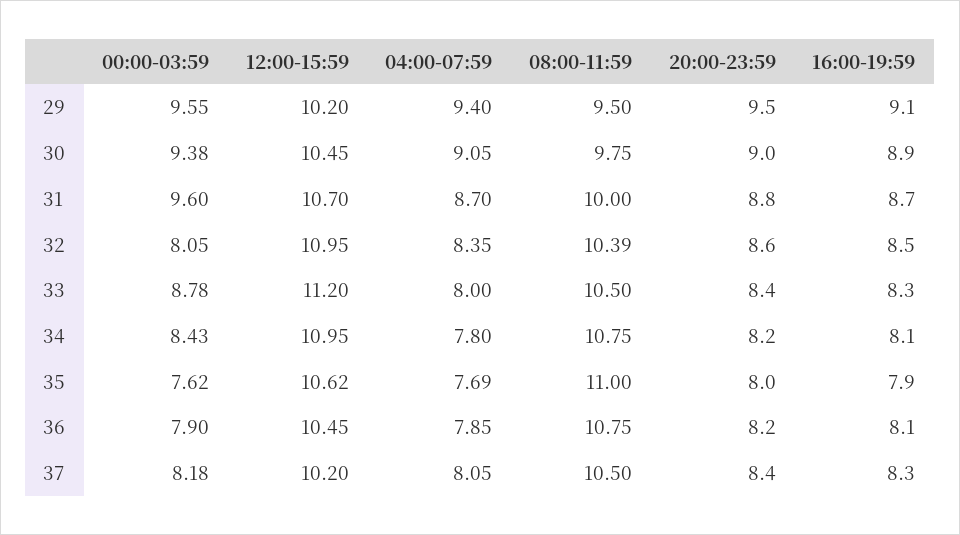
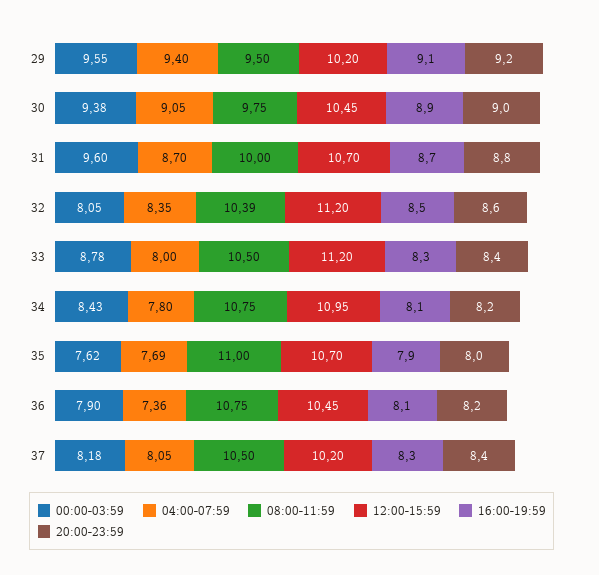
20:00-23:59, 29: 9.5 -> 9.2
12:00-15:59, 32: 10.95 -> 11.2
12:00-15:59, 35: 10.62 -> 10.7
04:00-07:59, 36: 7.85 -> 7.36

